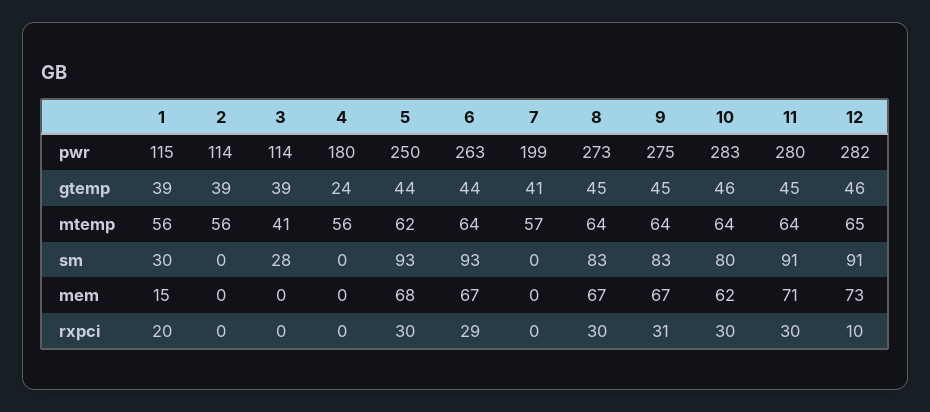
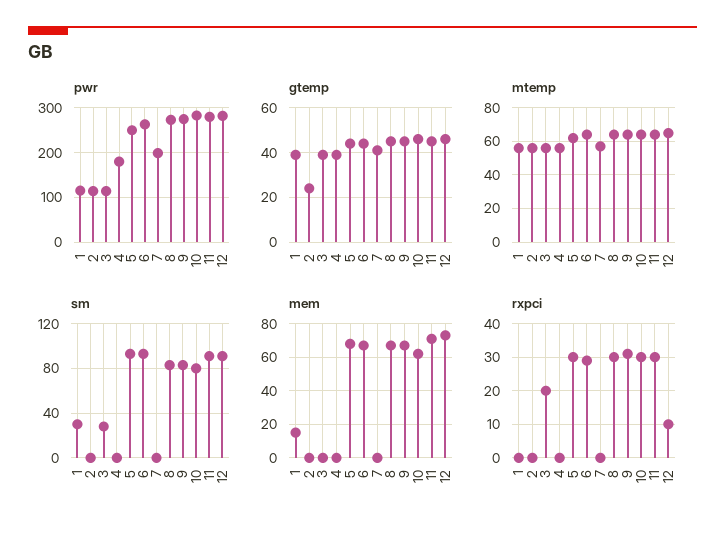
gtemp, 2: 39 -> 25
gtemp, 4: 24 -> 40
mtemp, 3: 41 -> 55
rxpci, 1: 20 -> 0
rxpci, 3: 0 -> 20

